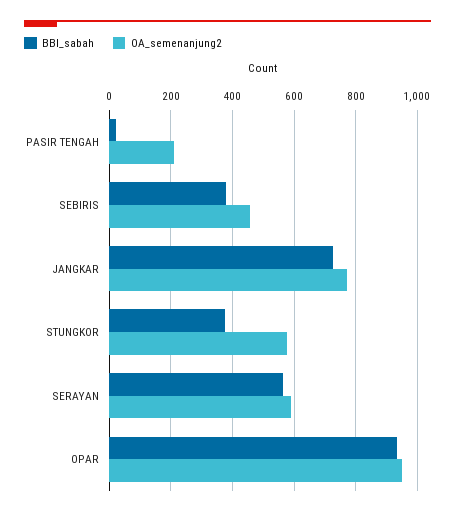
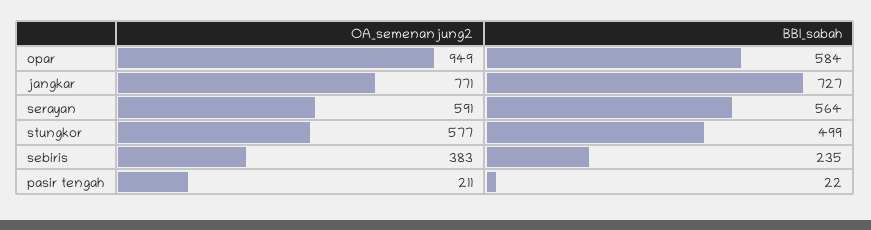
BBI_sabah, SEBIRIS: 380 -> 235
OA_semenanjung2, SEBIRIS: 460 -> 383
BBI_sabah, STUNGKOR: 380 -> 499
BBI_sabah, OPAR: 940 -> 584

